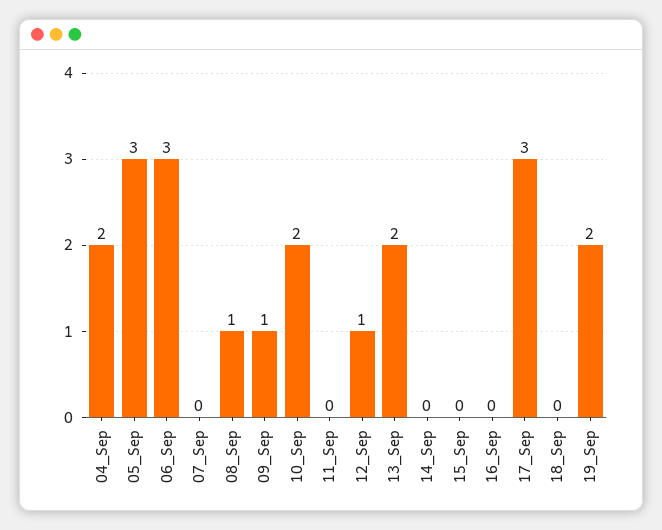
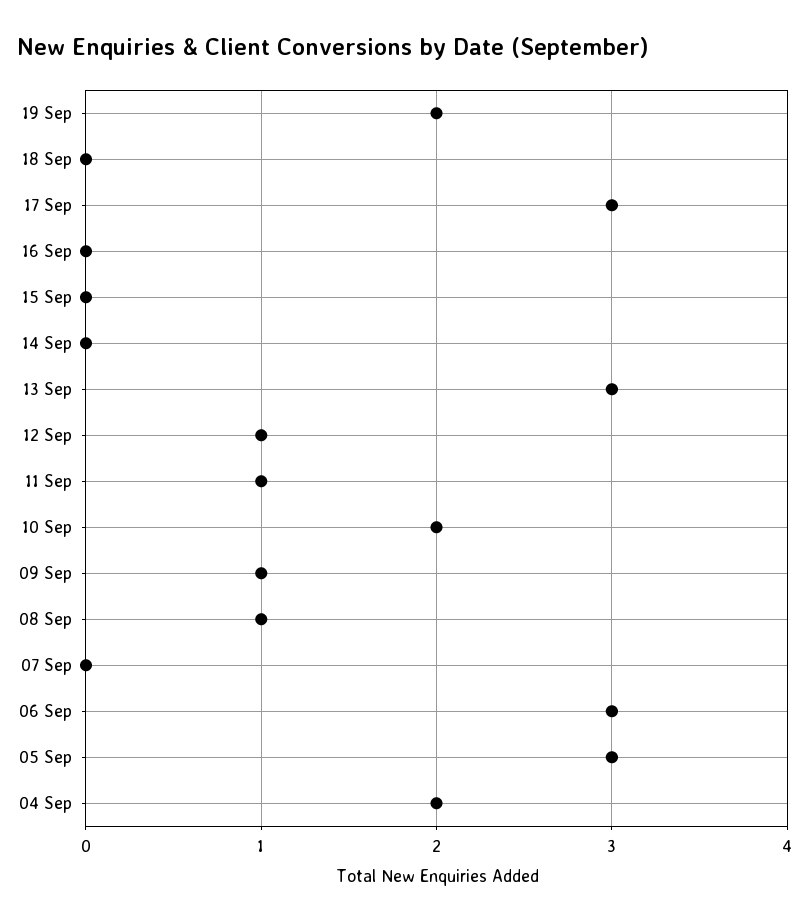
11_Sep: 0 -> 1
13_Sep: 2 -> 3

